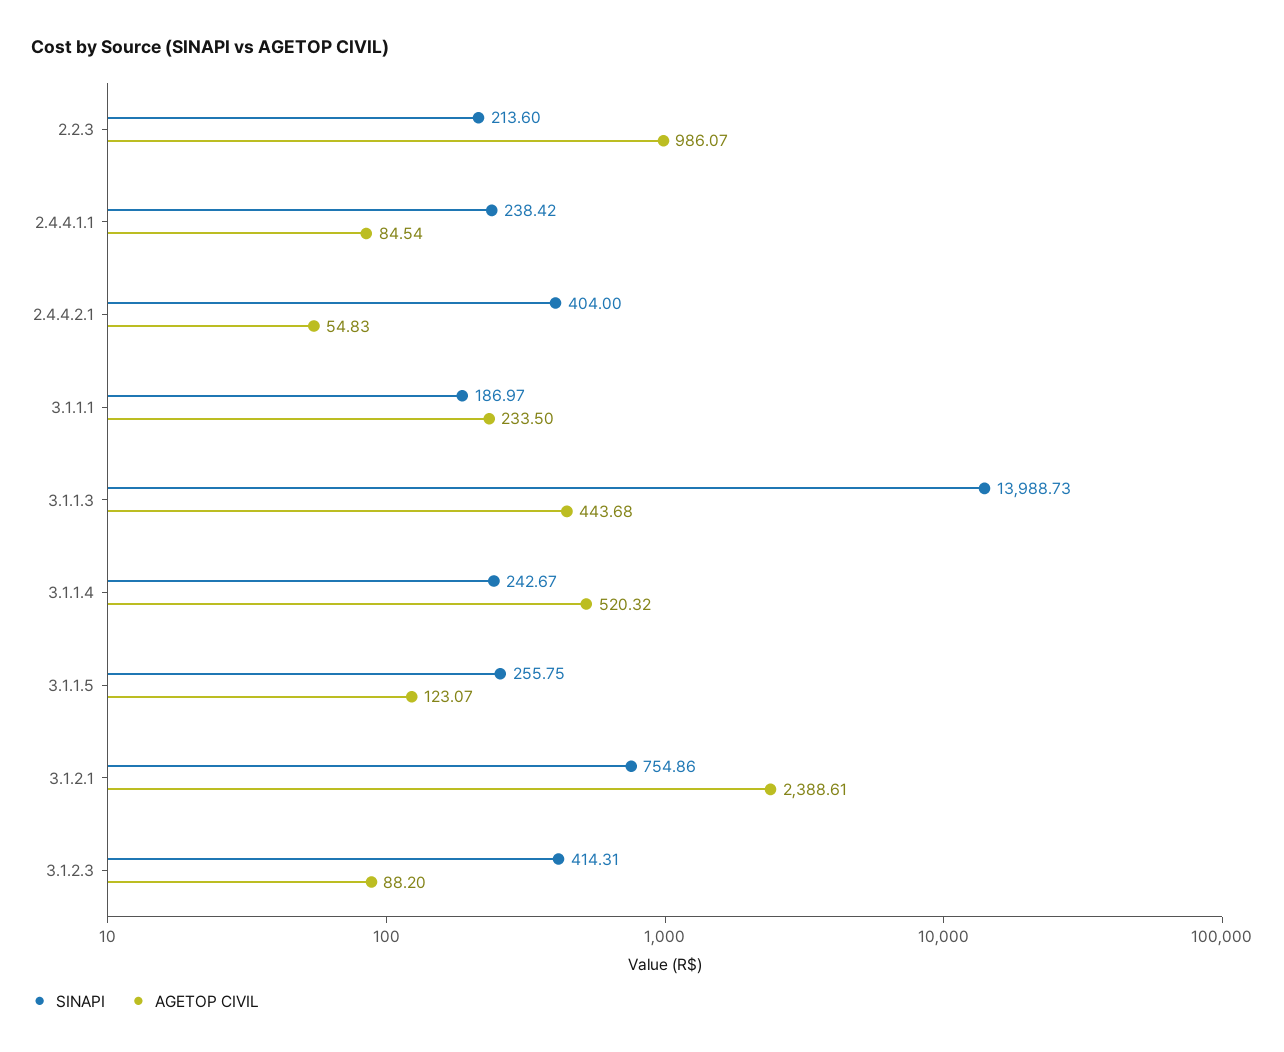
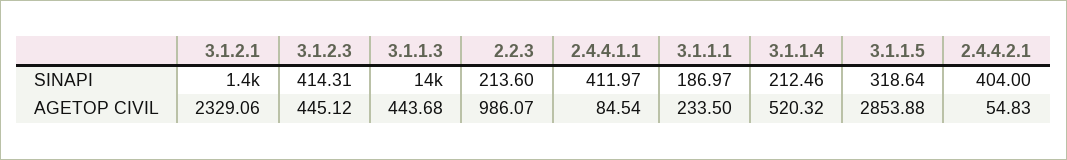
SINAPI, 2.4.4.1.1: 238.42 -> 411.97
SINAPI, 3.1.1.4: 242.67 -> 212.46
SINAPI, 3.1.1.5: 255.75 -> 318.64
AGETOP CIVIL, 3.1.1.5: 123.07 -> 2853.88
SINAPI, 3.1.2.1: 754.86 -> 1400
AGETOP CIVIL, 3.1.2.1: 2388.61 -> 2329.06
AGETOP CIVIL, 3.1.2.3: 88.2 -> 445.12

